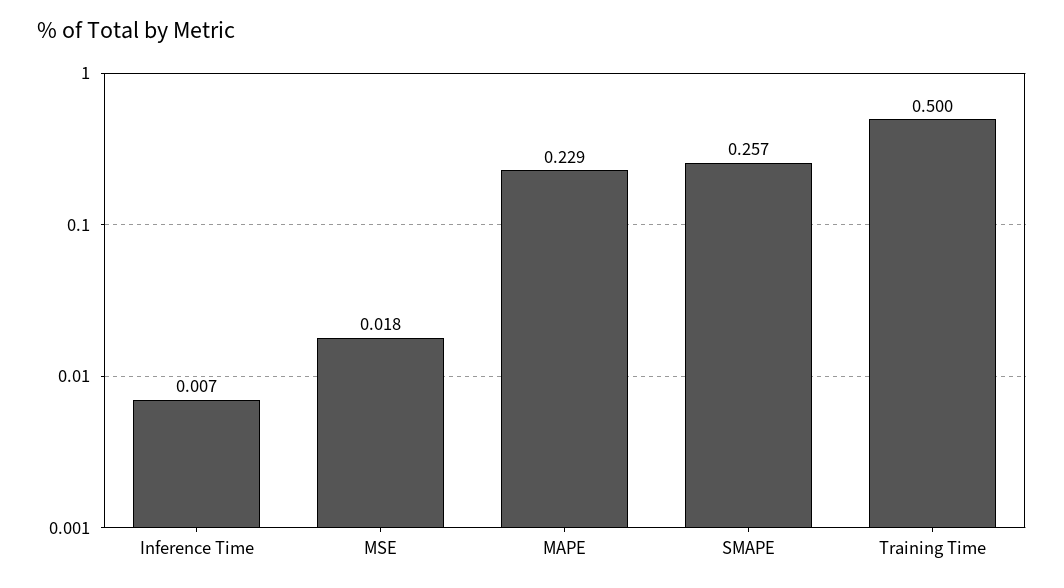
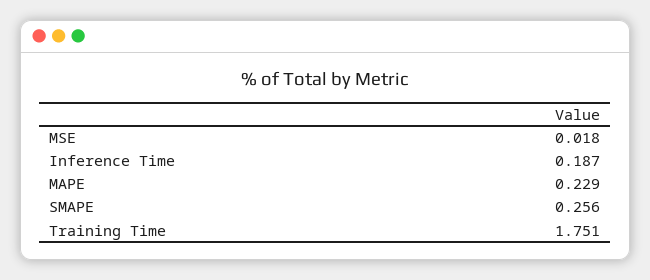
Inference Time: 0.007 -> 0.187
SMAPE: 0.257 -> 0.256
Training Time: 0.5 -> 1.751

